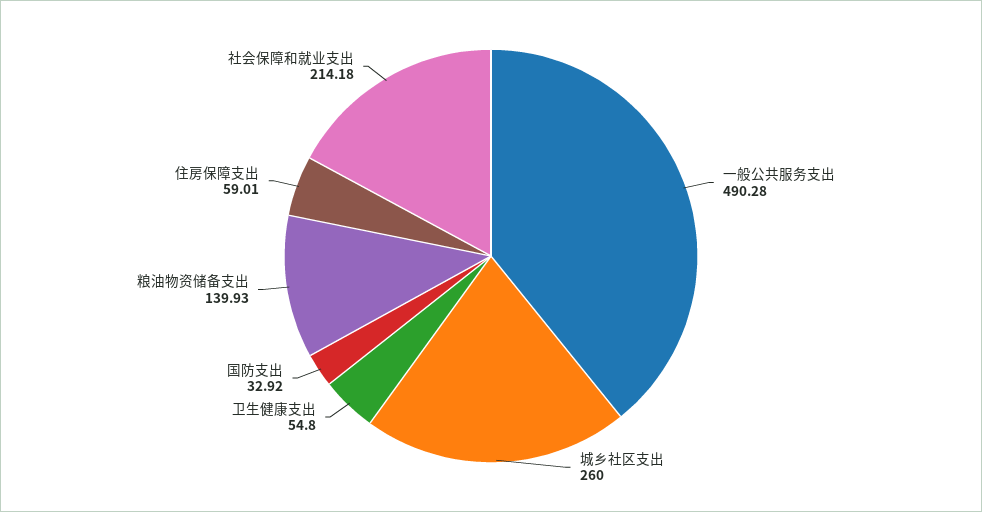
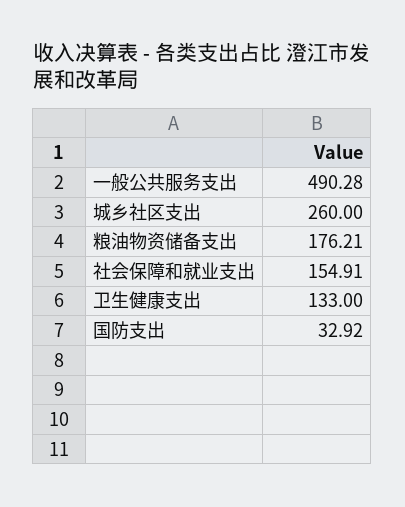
卫生健康支出: 54.8 -> 133
粮油物资储备支出: 139.93 -> 176.21
住房保障支出: 59.01 -> none
社会保障和就业支出: 214.18 -> 154.91

